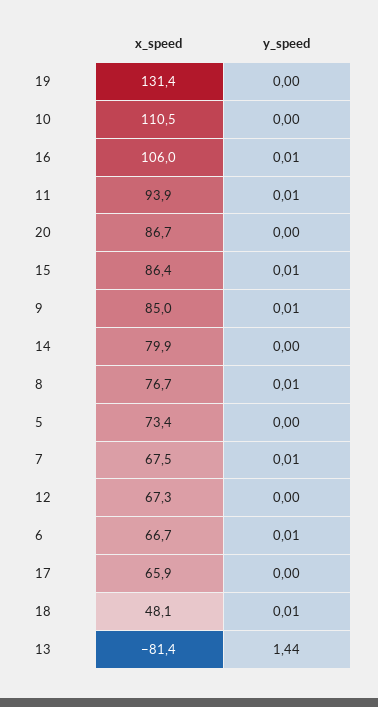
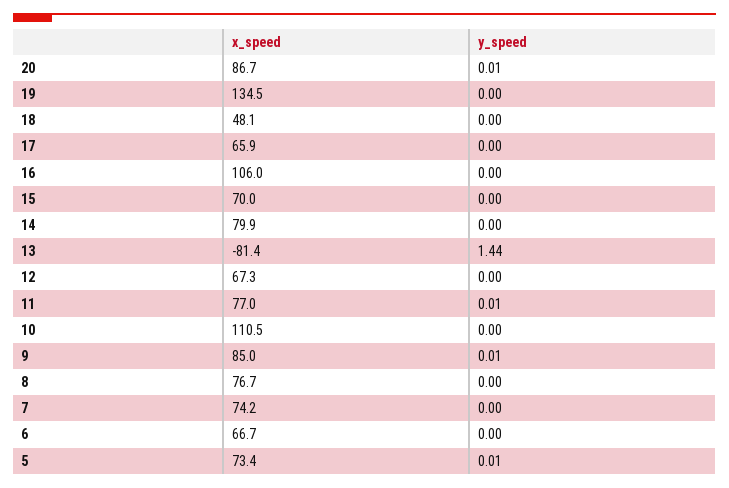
x_speed, 19: 131.4 -> 134.5
y_speed, 16: 0.01 -> 0
x_speed, 11: 93.9 -> 77
y_speed, 20: 0 -> 0.01
x_speed, 15: 86.4 -> 70
y_speed, 15: 0.01 -> 0
y_speed, 8: 0.01 -> 0
y_speed, 5: 0 -> 0.01
x_speed, 7: 67.5 -> 74.2
y_speed, 7: 0.01 -> 0
y_speed, 6: 0.01 -> 0
y_speed, 18: 0.01 -> 0

